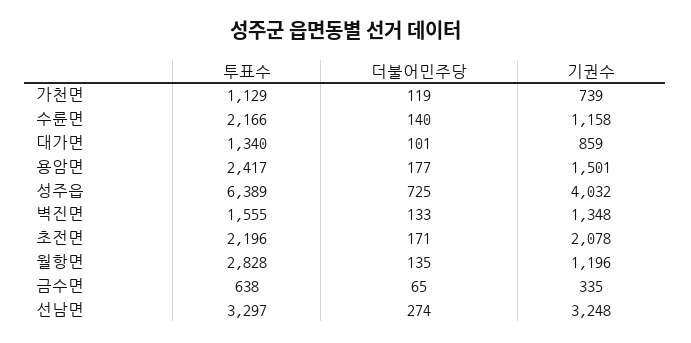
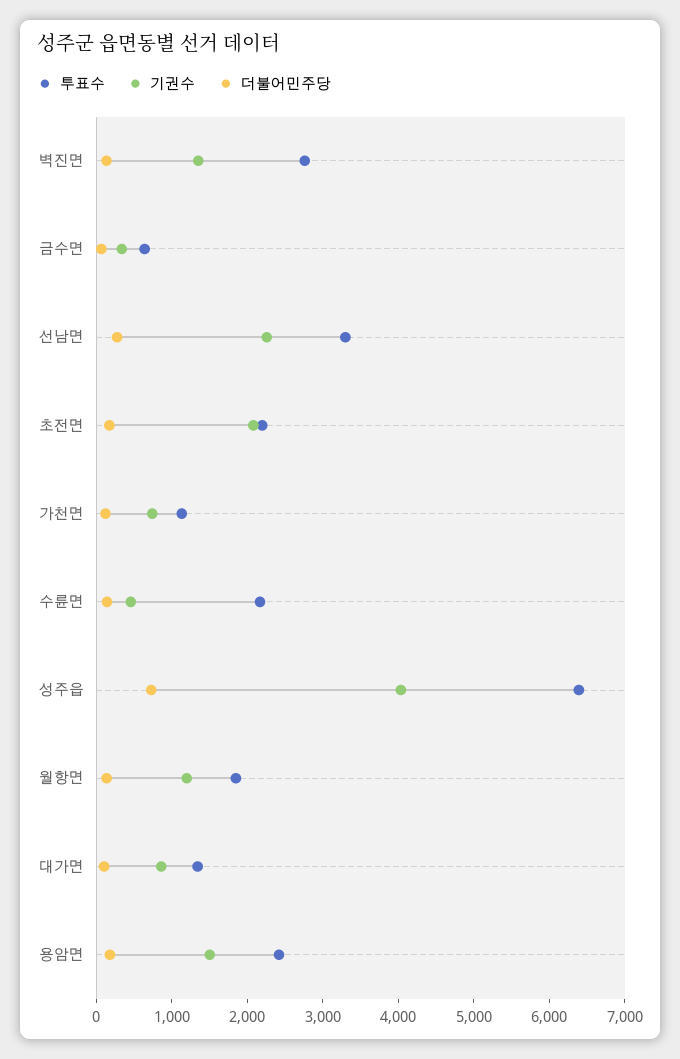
기권수, 수륜면: 1158 -> 400
투표수, 벽진면: 1555 -> 2800
투표수, 월항면: 2828 -> 1800
기권수, 선남면: 3248 -> 2200

